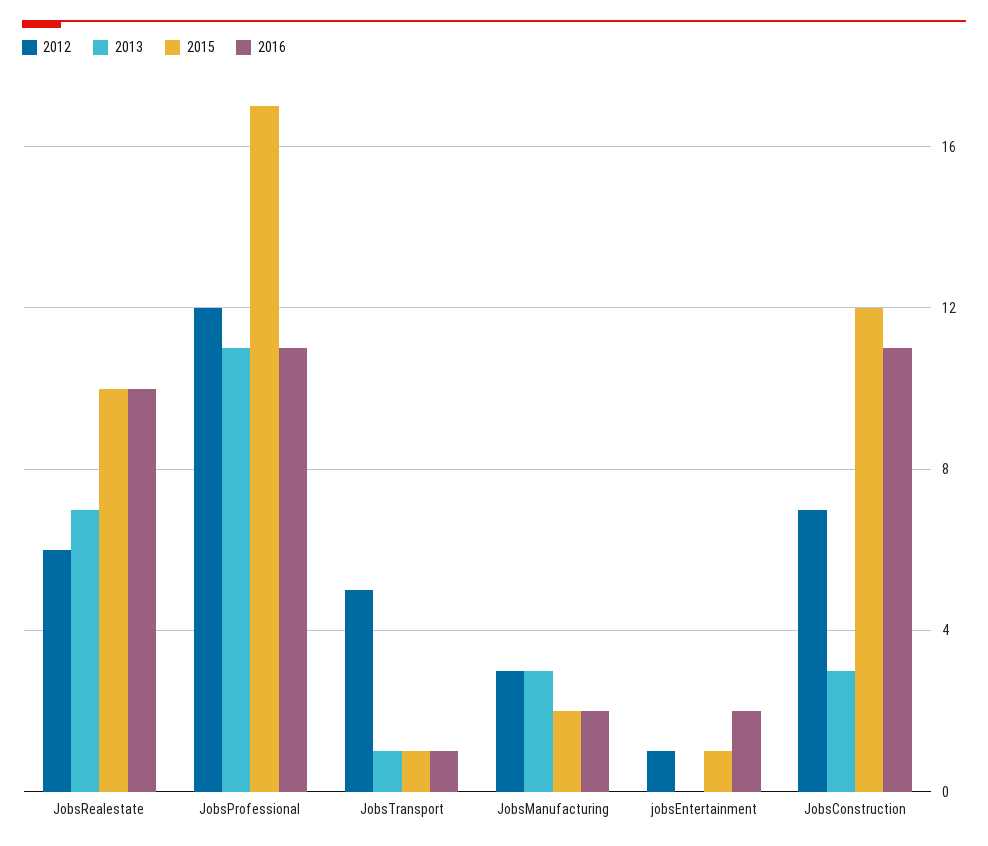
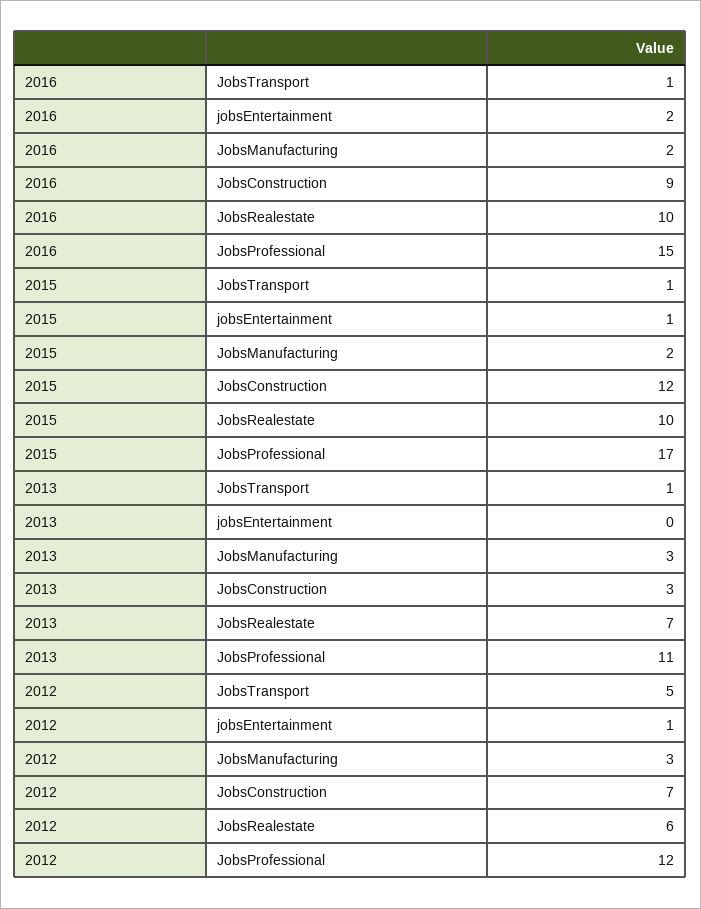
2016, JobsProfessional: 11 -> 15
2016, JobsConstruction: 11 -> 9

